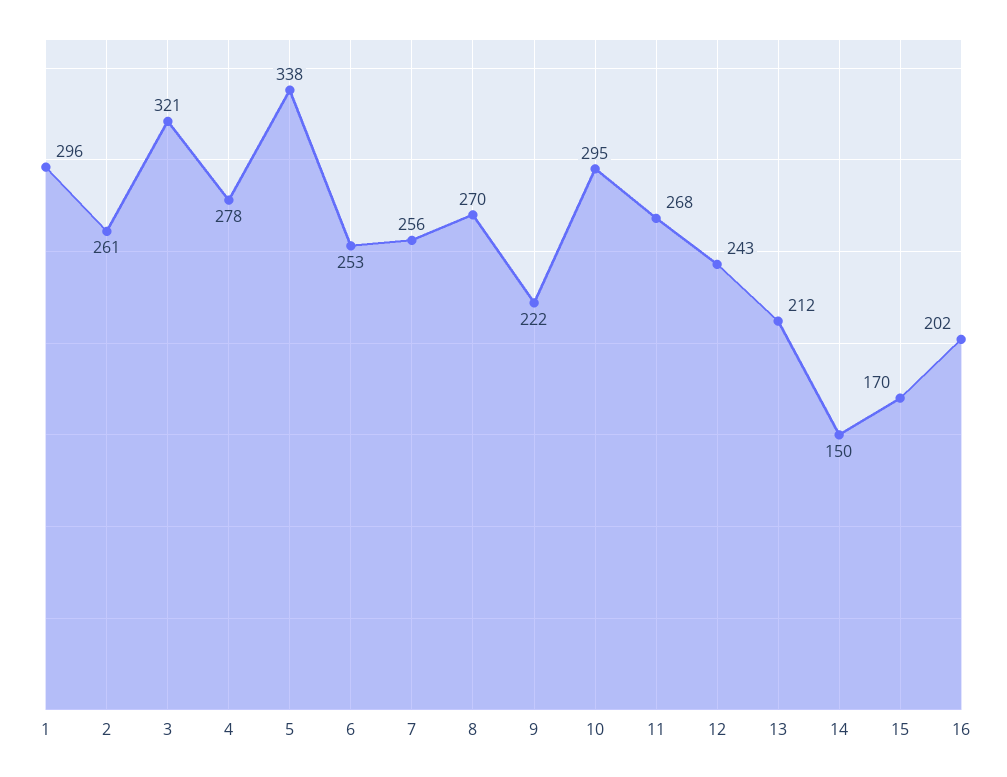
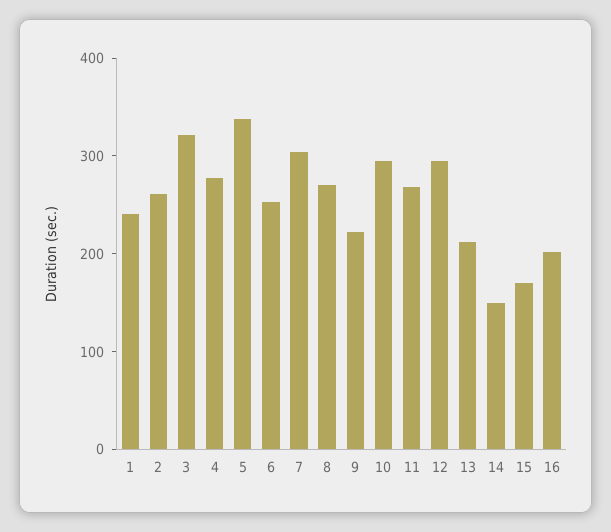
1: 296 -> 240
7: 256 -> 300
12: 243 -> 300

